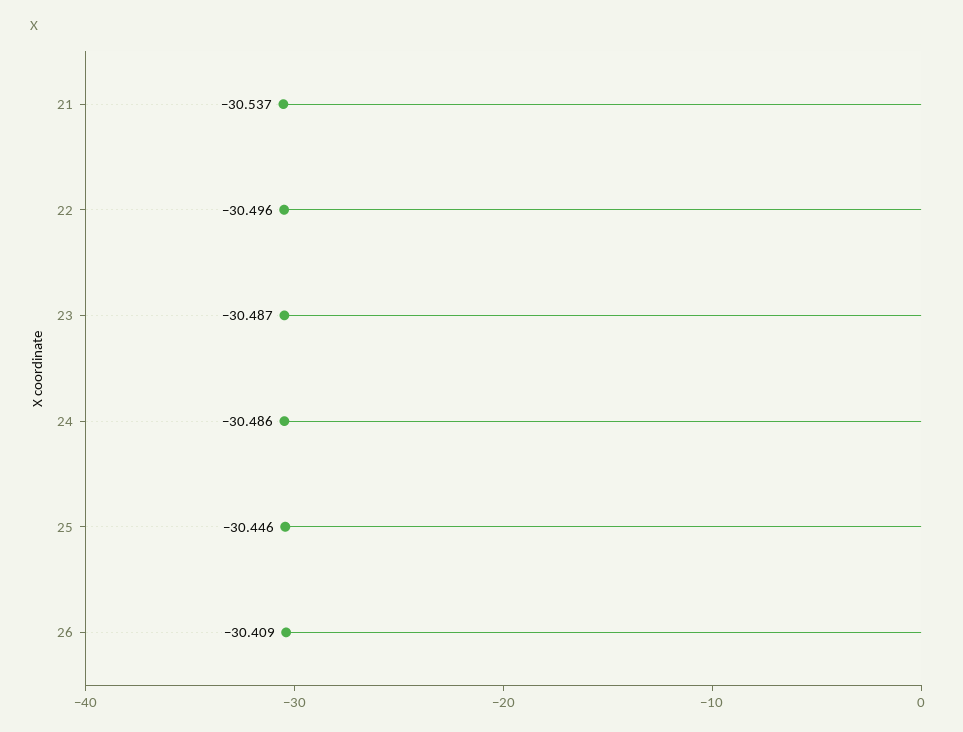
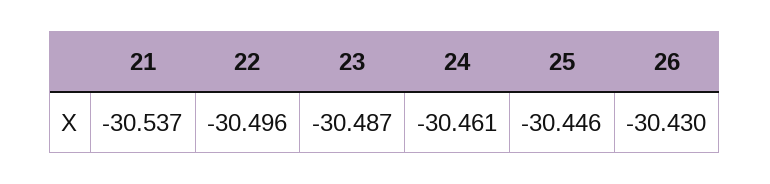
24: -30.486 -> -30.461
26: -30.409 -> -30.43

